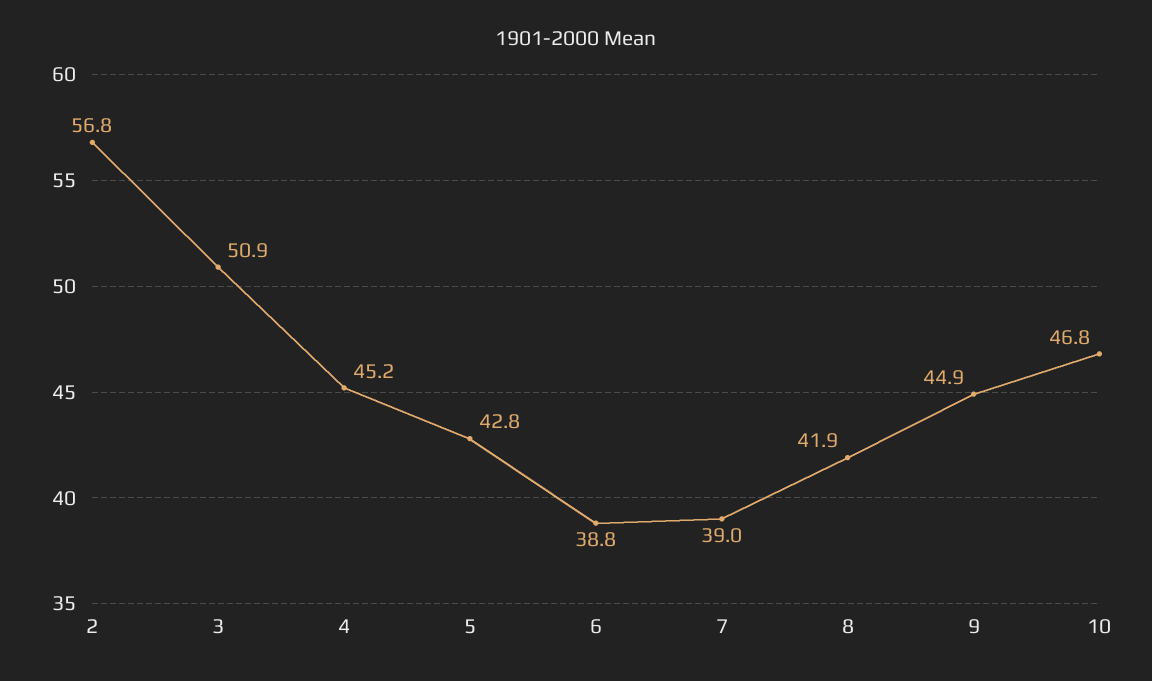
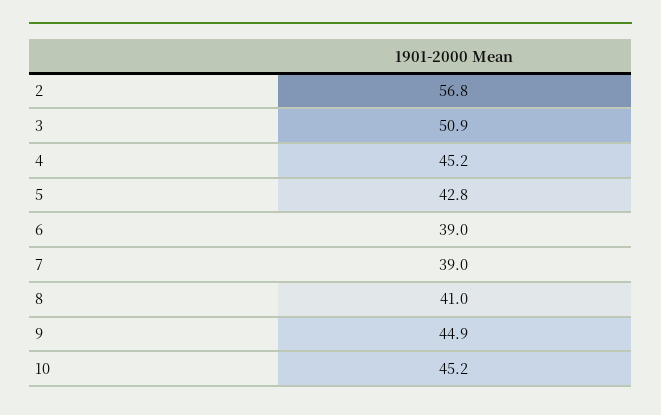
6: 38.8 -> 39
8: 41.9 -> 41
10: 46.8 -> 45.2

